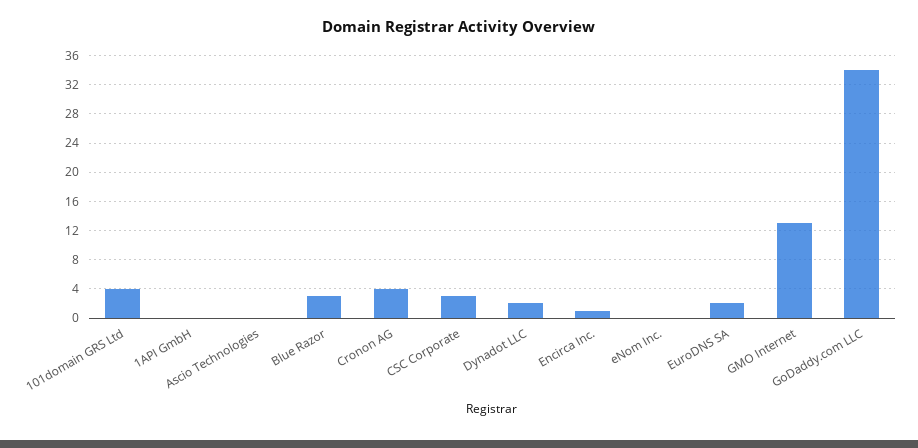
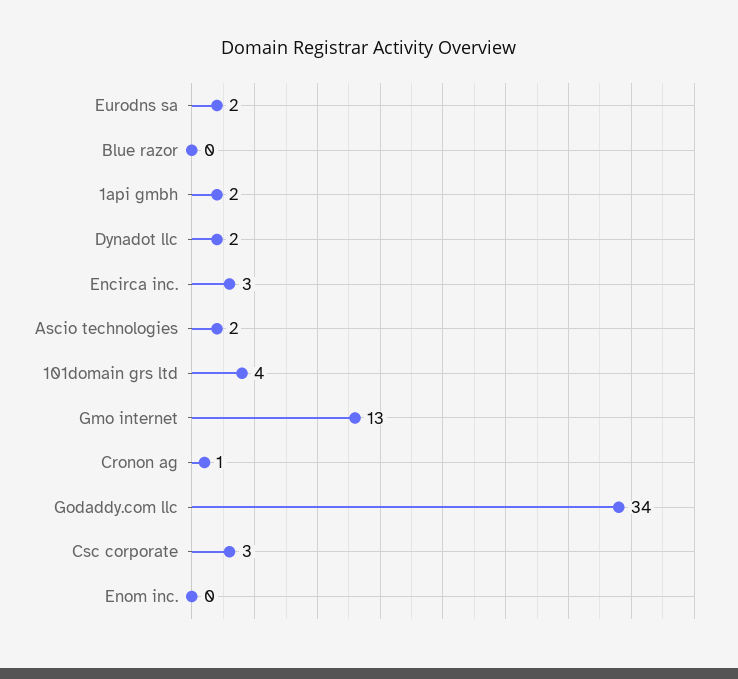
1API GmbH: 0 -> 2
Ascio Technologies: 0 -> 2
Blue Razor: 3 -> 0
Cronon AG: 4 -> 1
Encirca Inc.: 1 -> 3

